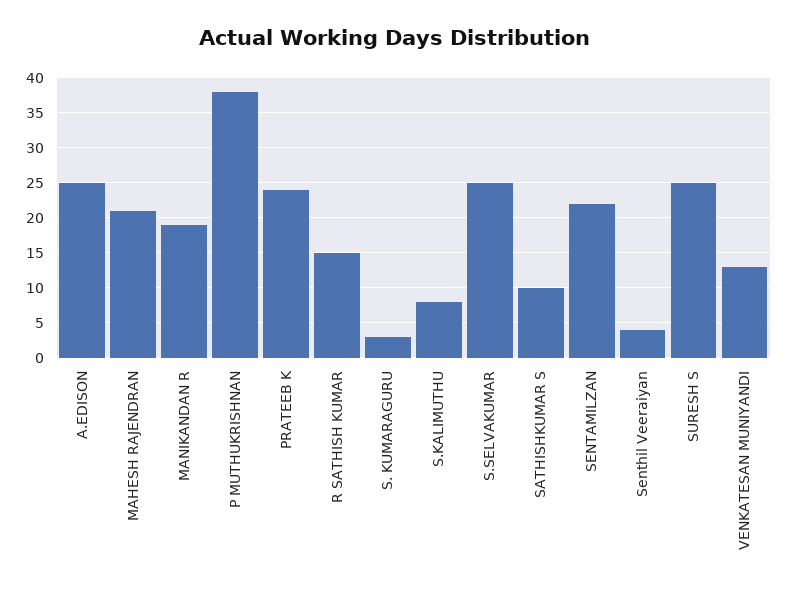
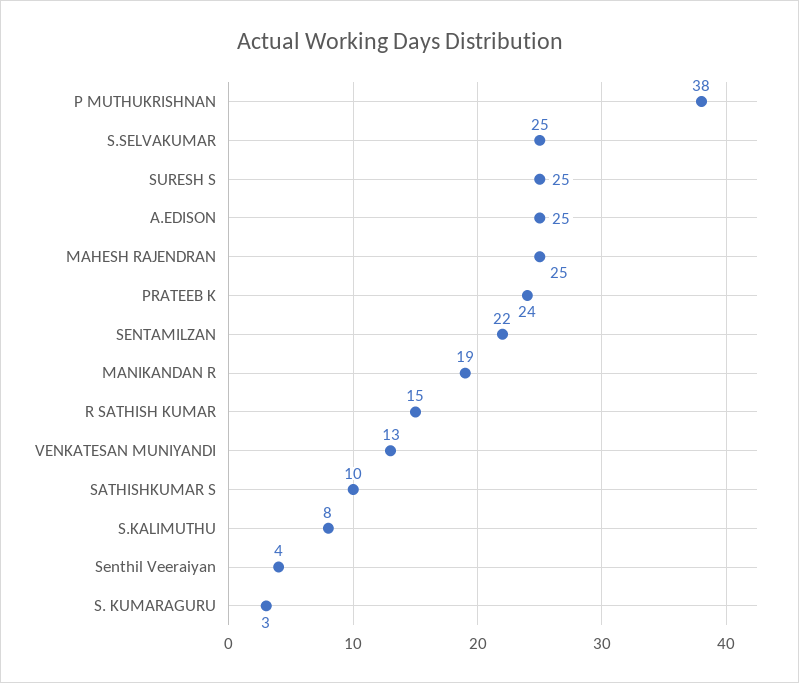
MAHESH RAJENDRAN: 21 -> 25

